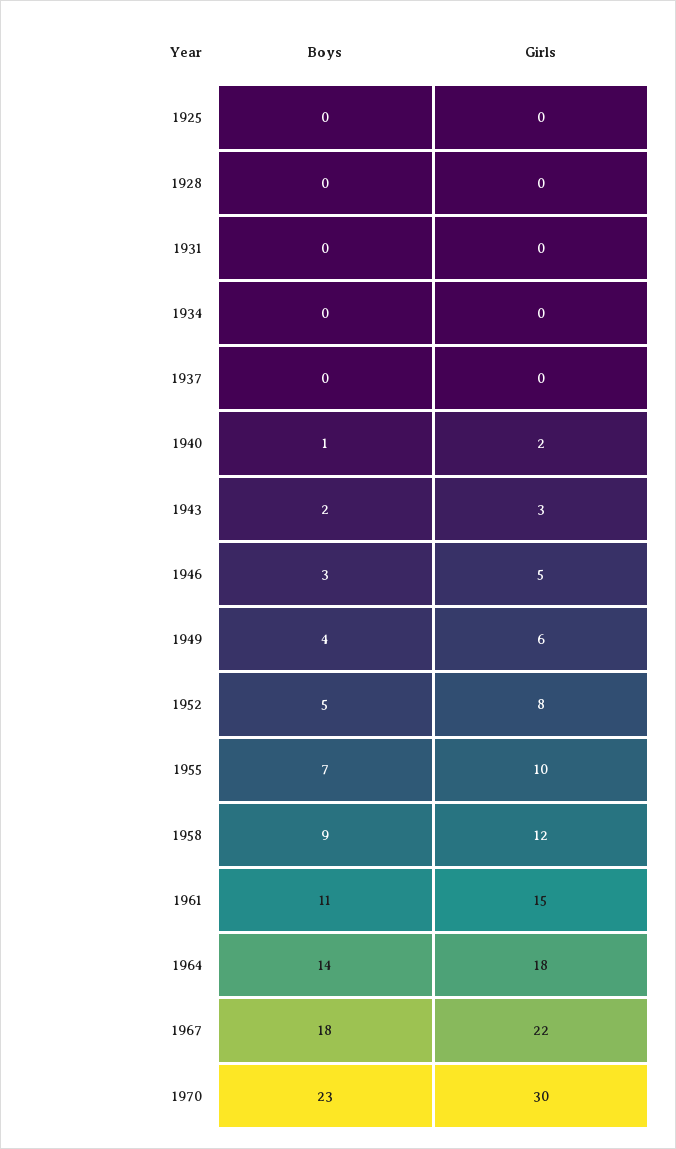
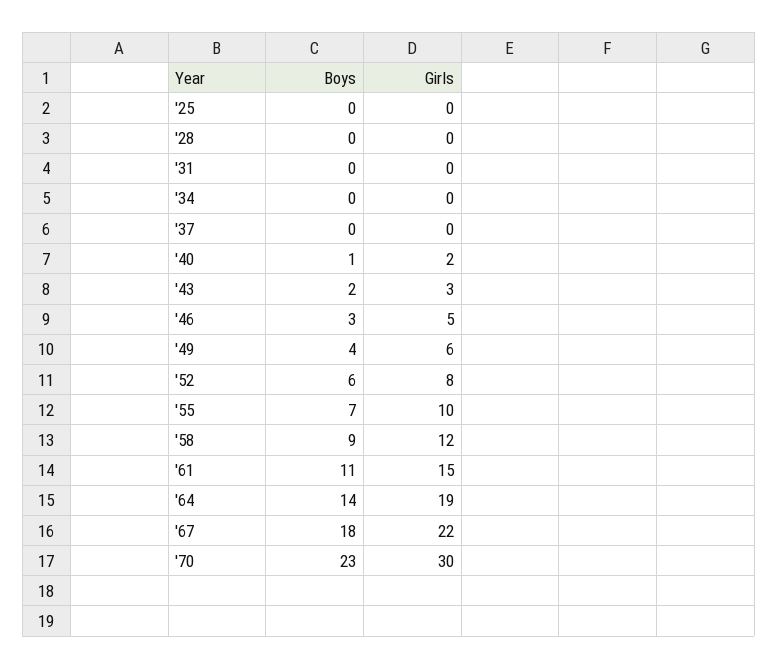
Boys, 1952: 5 -> 6
Girls, 1964: 18 -> 19

